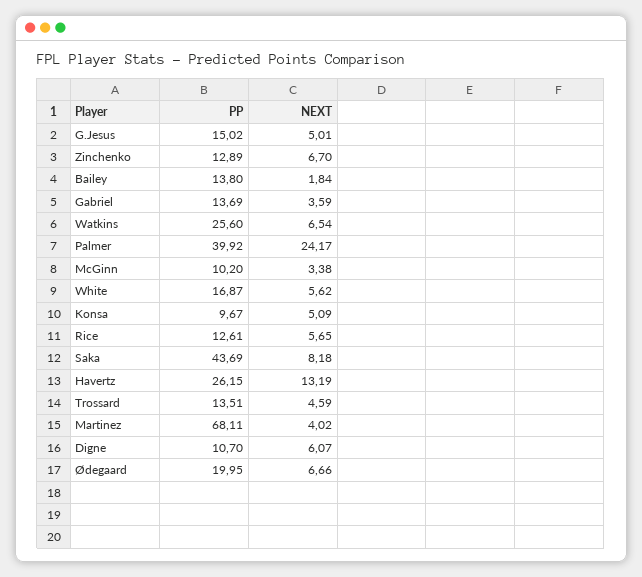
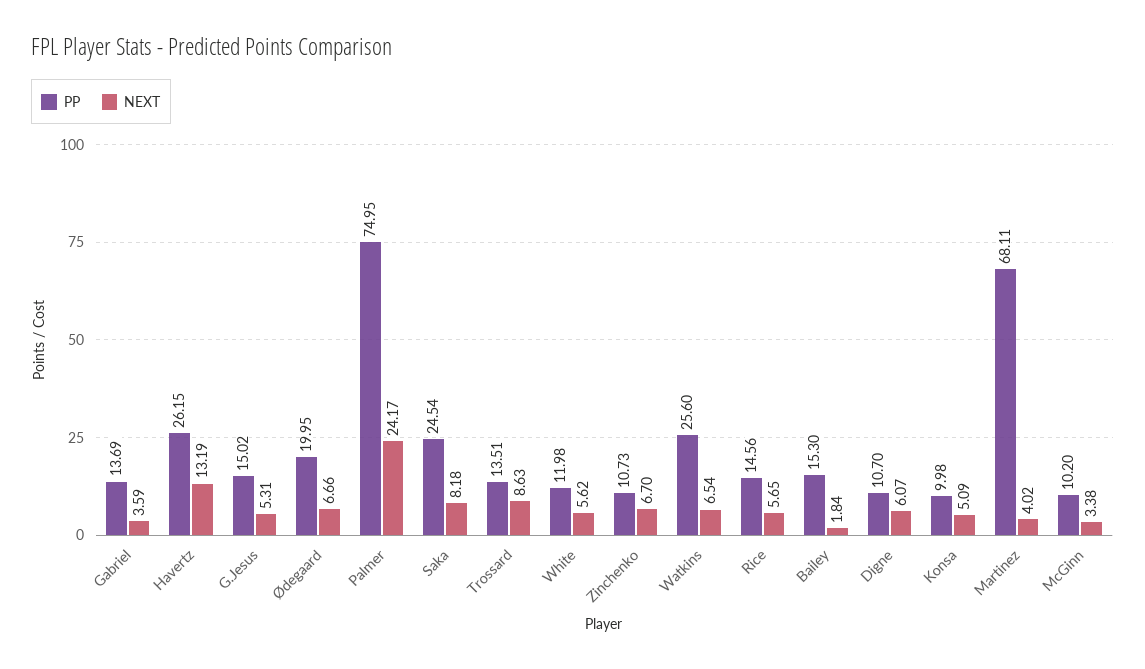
NEXT, G.Jesus: 5.01 -> 5.31
PP, Zinchenko: 12.89 -> 10.73
PP, Bailey: 13.8 -> 15.3
PP, Palmer: 39.92 -> 74.95
PP, White: 16.87 -> 11.98
PP, Konsa: 9.67 -> 9.98
PP, Rice: 12.61 -> 14.56
PP, Saka: 43.69 -> 24.54
NEXT, Trossard: 4.59 -> 8.63

